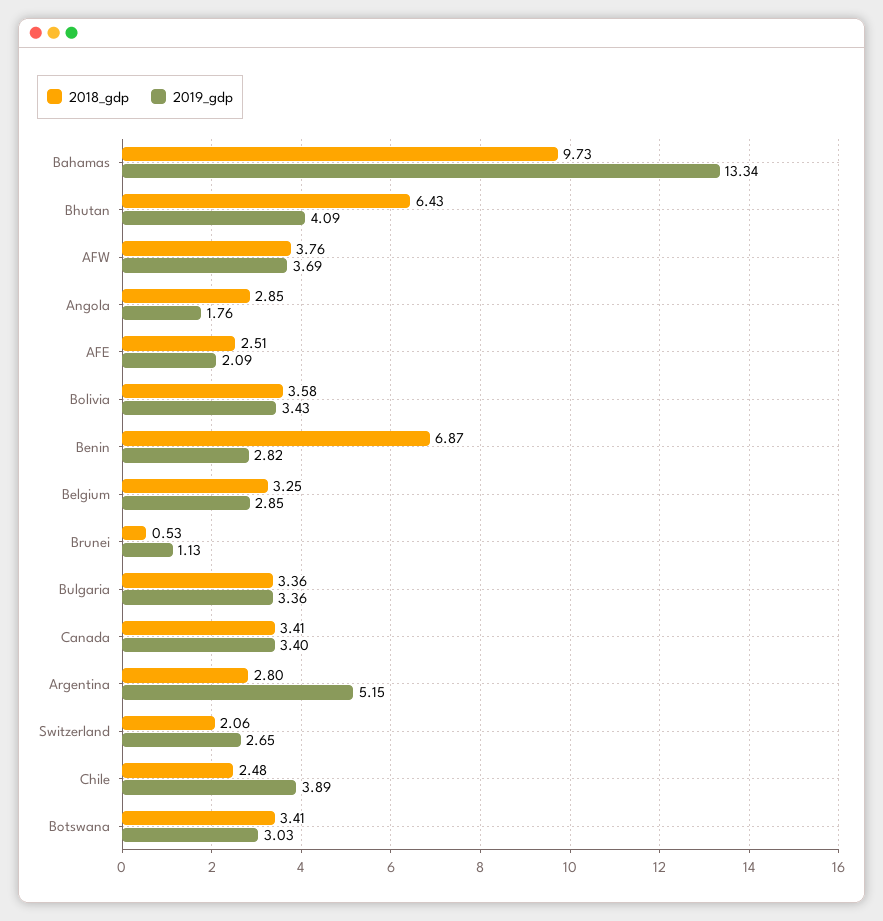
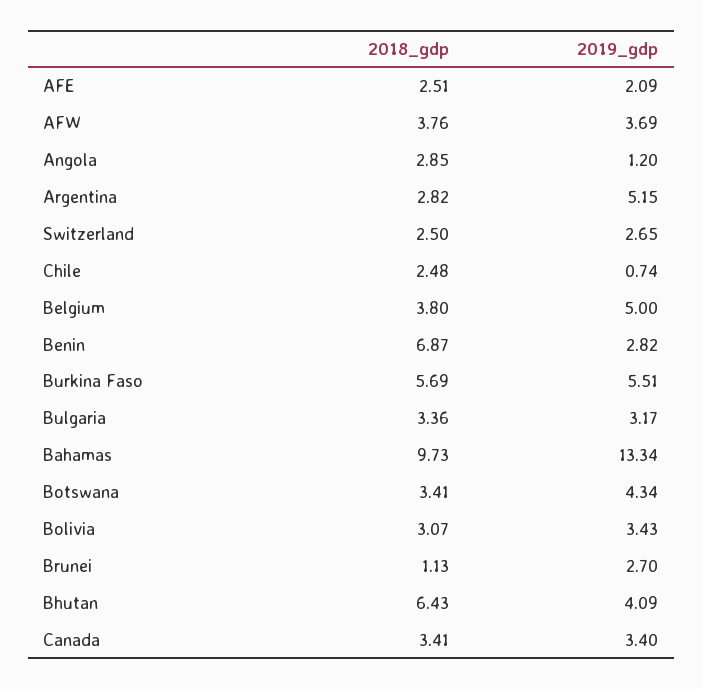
2019_gdp, Angola: 1.76 -> 1.2
2018_gdp, Bolivia: 3.58 -> 3.07
2018_gdp, Belgium: 3.25 -> 3.8
2019_gdp, Belgium: 2.85 -> 5
2018_gdp, Brunei: 0.53 -> 1.13
2019_gdp, Brunei: 1.13 -> 2.7
2019_gdp, Bulgaria: 3.36 -> 3.17
2018_gdp, Argentina: 2.8 -> 2.82
2018_gdp, Switzerland: 2.06 -> 2.5
2019_gdp, Chile: 3.89 -> 0.74
2019_gdp, Botswana: 3.03 -> 4.34
2018_gdp, Burkina Faso: none -> 5.69
2019_gdp, Burkina Faso: none -> 5.51

